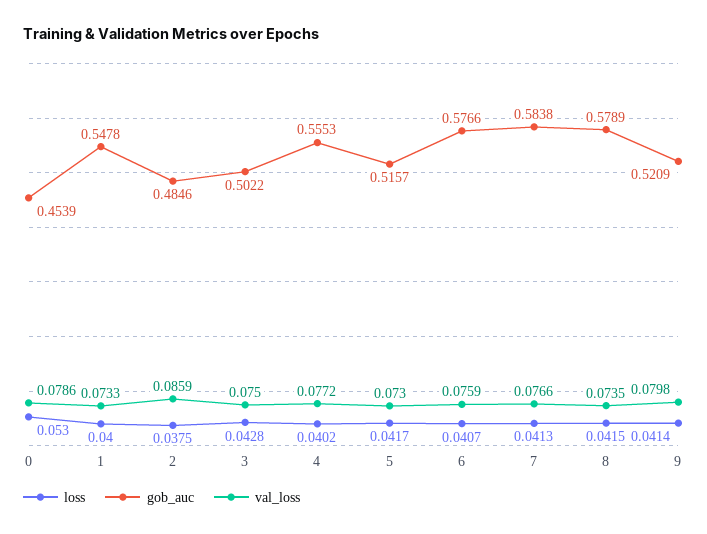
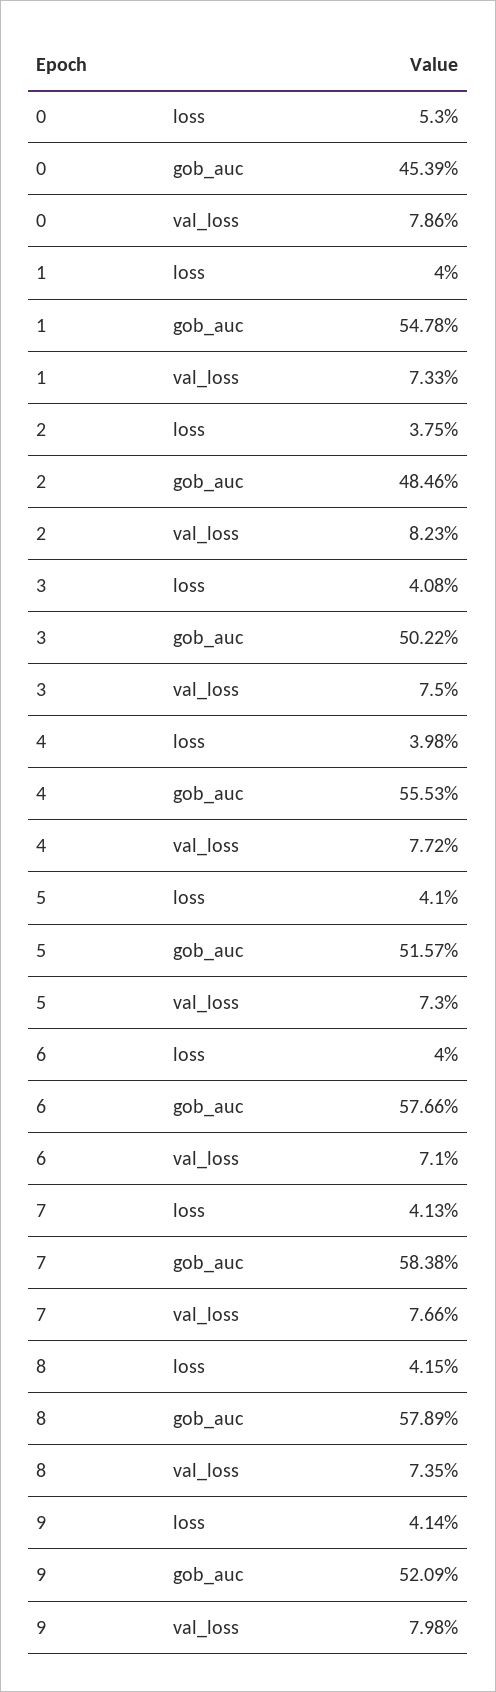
val_loss, 2: 0.0859 -> 0.0823
loss, 3: 0.0428 -> 0.0408
loss, 4: 0.0402 -> 0.0398
loss, 5: 0.0417 -> 0.041
loss, 6: 0.0407 -> 0.04
val_loss, 6: 0.0759 -> 0.071

